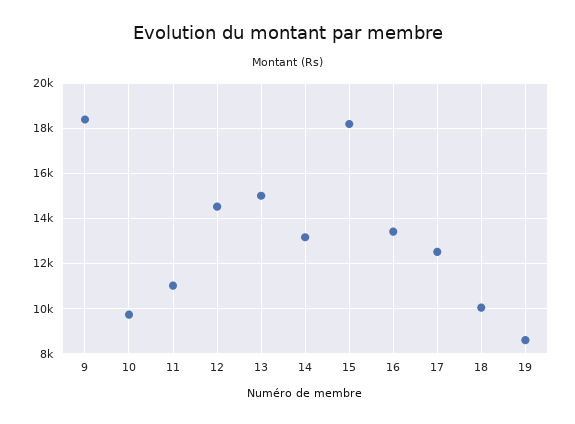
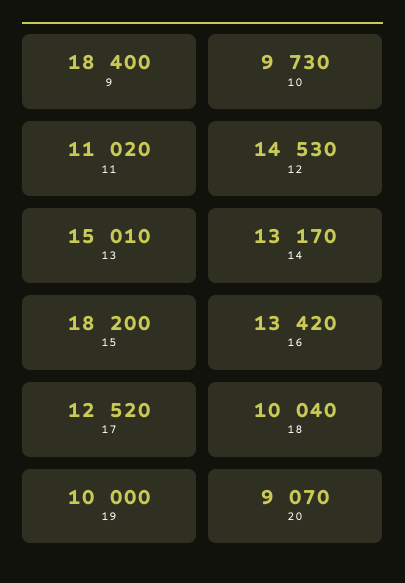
19: 8500 -> 10000
20: none -> 9070

